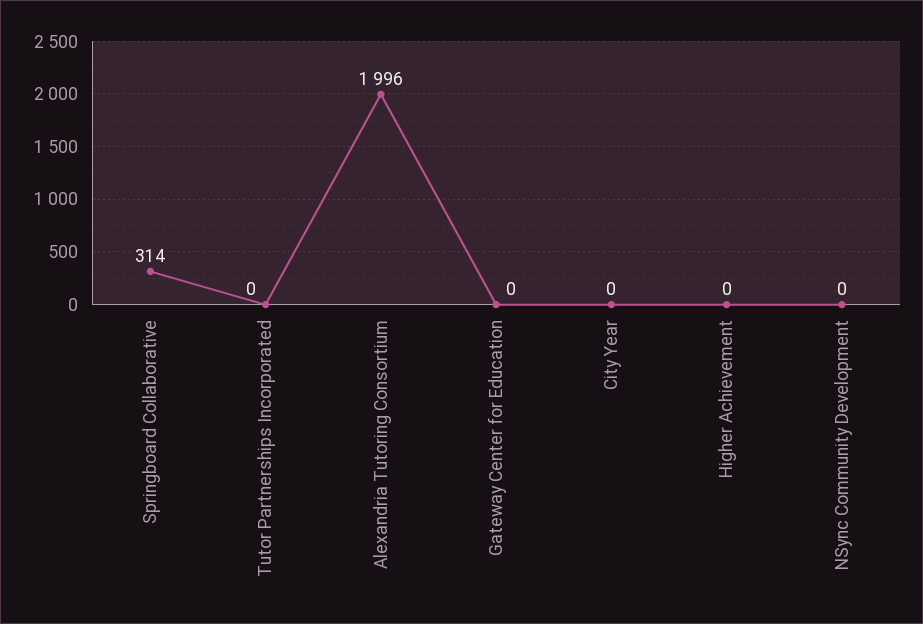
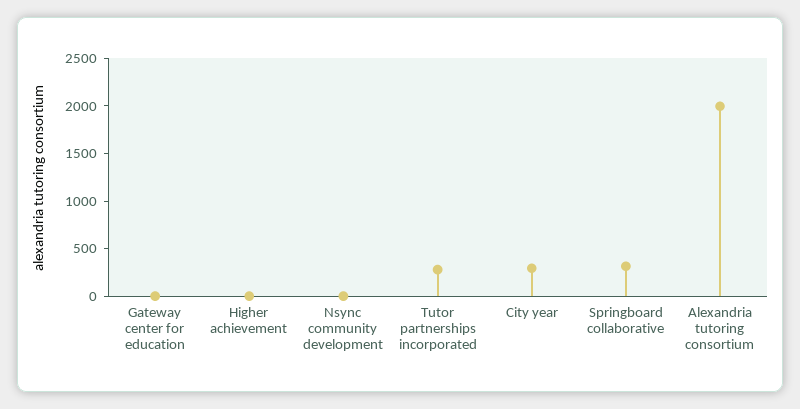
Tutor Partnerships Incorporated: 0 -> 300
City Year: 0 -> 300

